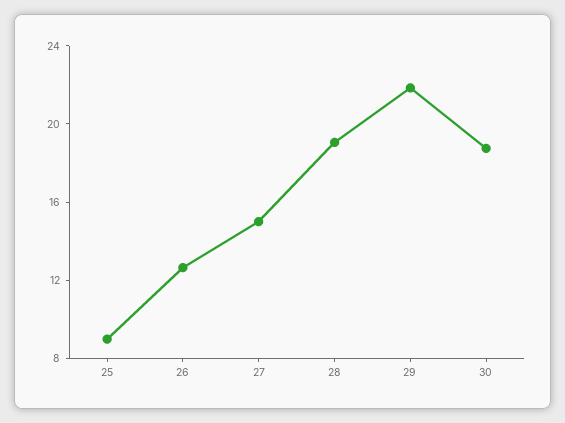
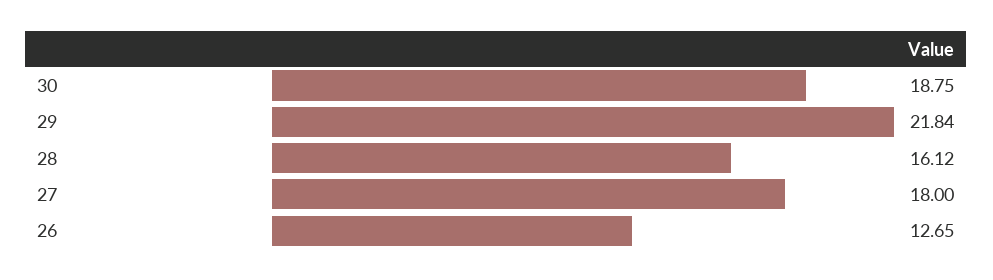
25: 9 -> none
27: 15 -> 18
28: 19 -> 16.12

